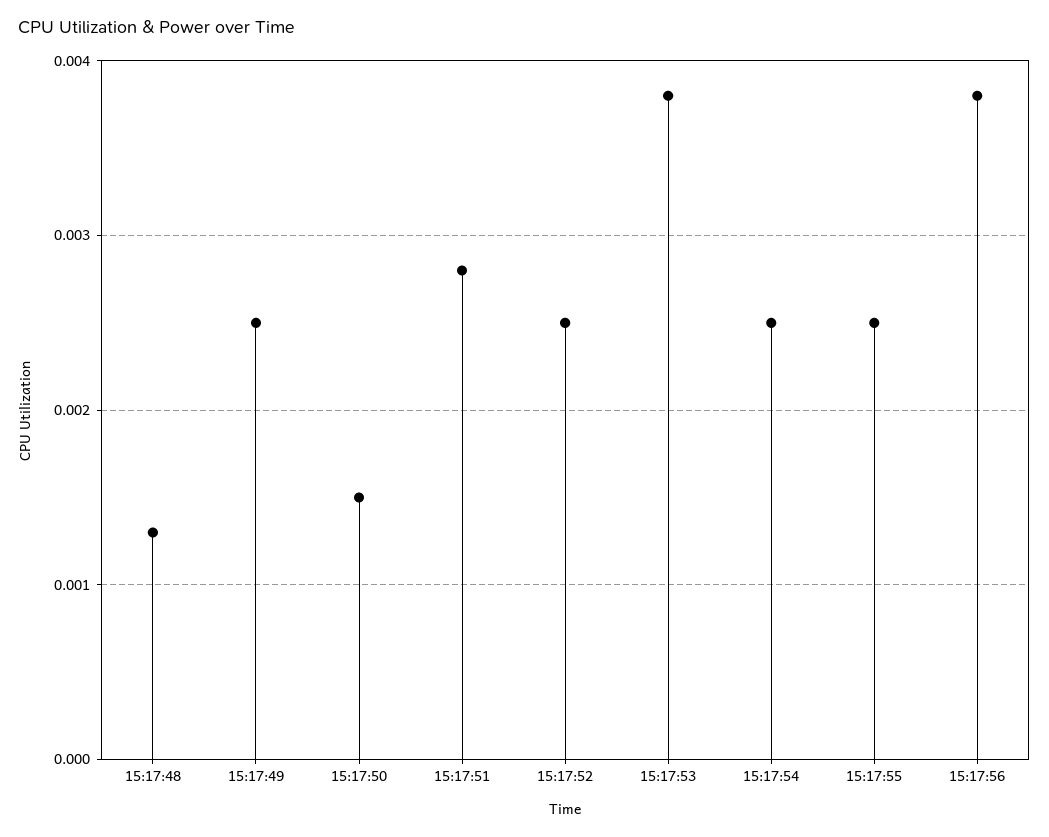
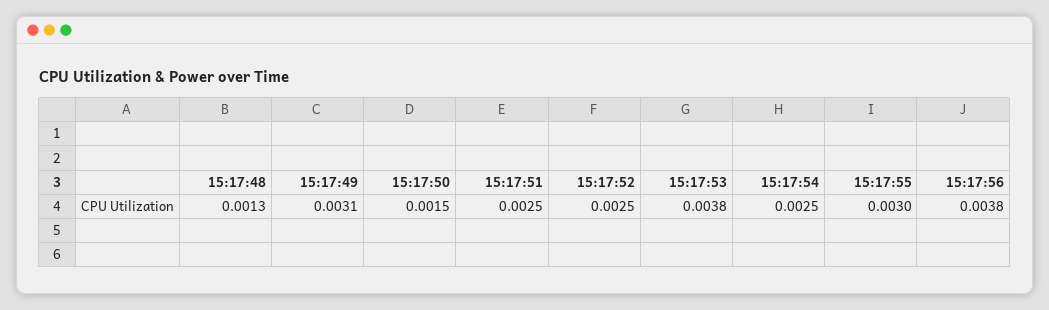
15:17:49: 0.0025 -> 0.0031
15:17:51: 0.0028 -> 0.0025
15:17:55: 0.0025 -> 0.003

